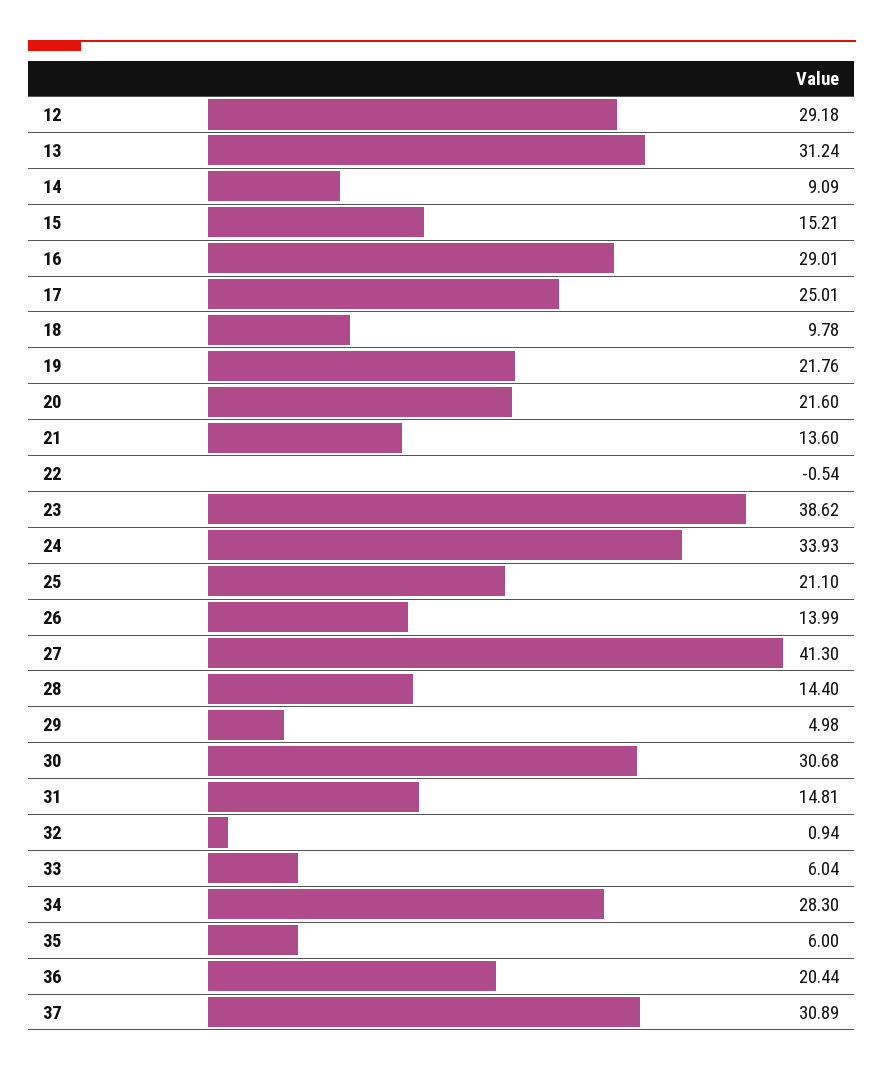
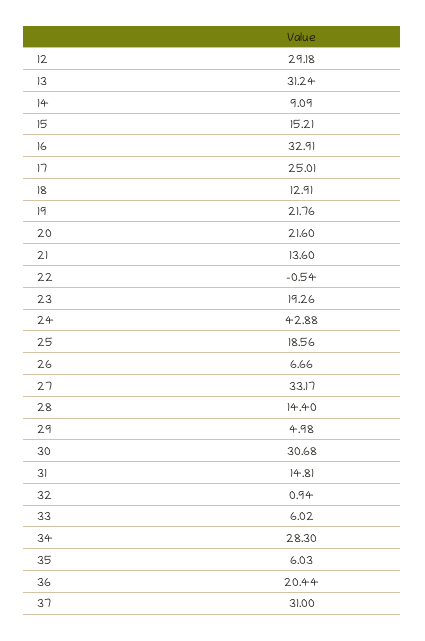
16: 29.01 -> 32.91
18: 9.78 -> 12.91
23: 38.62 -> 19.26
24: 33.93 -> 42.88
25: 21.1 -> 18.56
26: 13.99 -> 6.66
27: 41.3 -> 33.17
33: 6.04 -> 6.02
35: 6 -> 6.03
37: 30.89 -> 31

